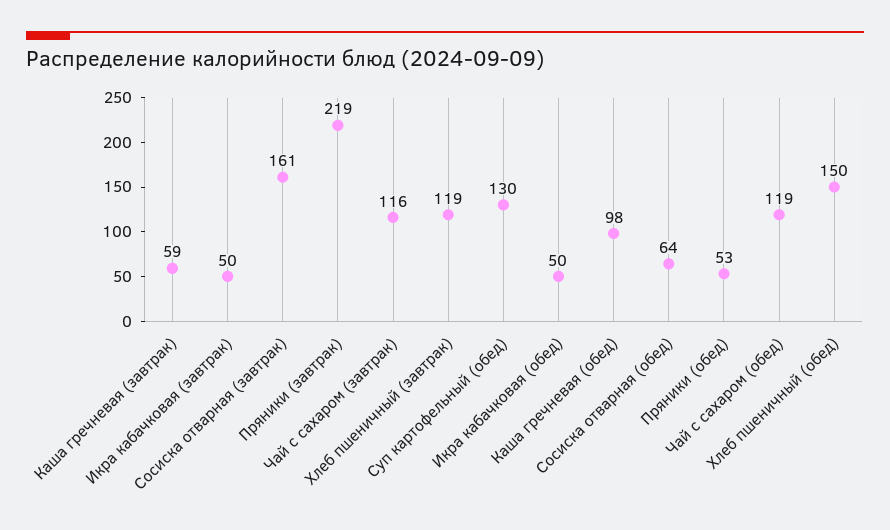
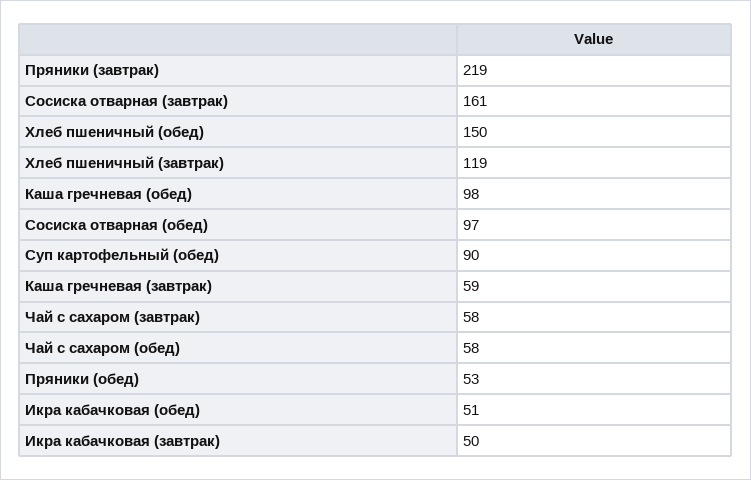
Чай с сахаром (завтрак): 116 -> 58
Суп картофельный (обед): 130 -> 90
Икра кабачковая (обед): 50 -> 51
Сосиска отварная (обед): 64 -> 97
Чай с сахаром (обед): 119 -> 58

